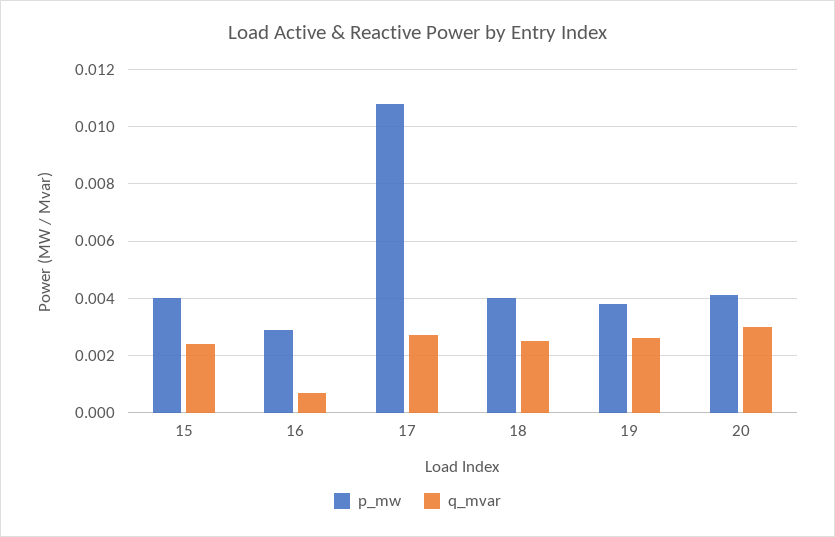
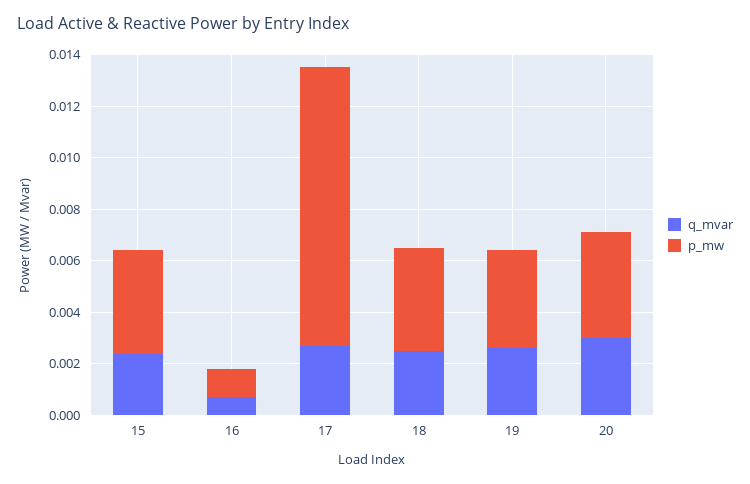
p_mw, 16: 0.003 -> 0.001

